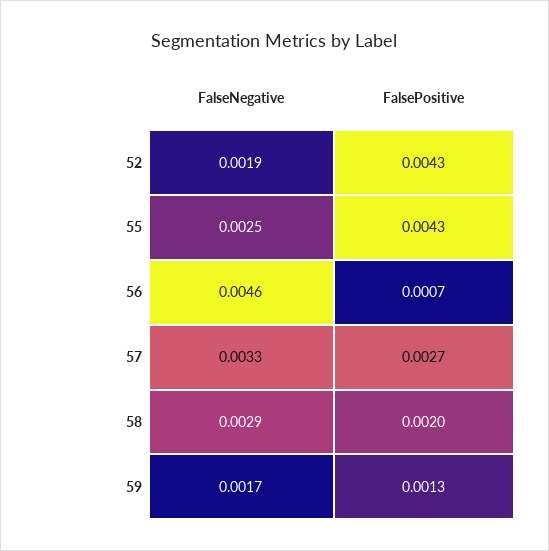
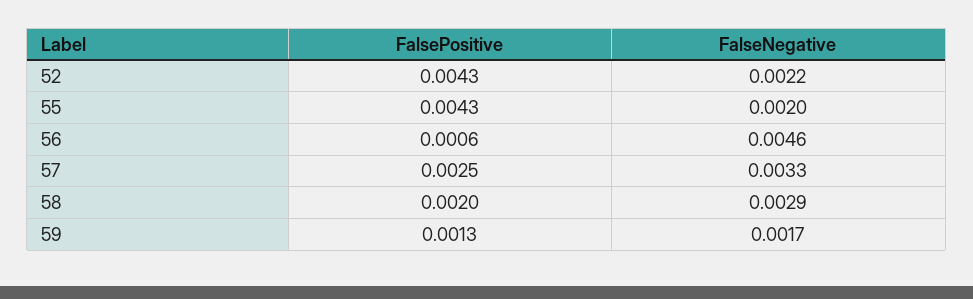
FalseNegative, 52: 0.0019 -> 0.0022
FalseNegative, 55: 0.0025 -> 0.002
FalsePositive, 56: 0.0007 -> 0.0006
FalsePositive, 57: 0.0027 -> 0.0025

